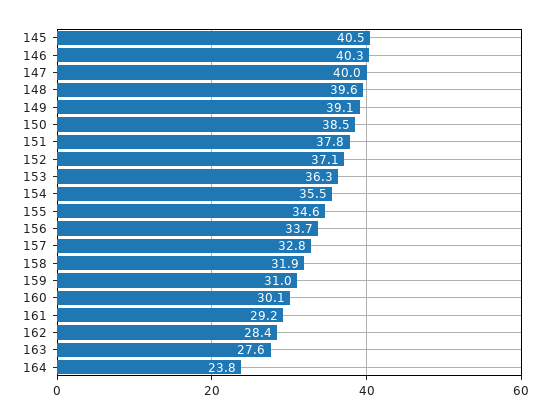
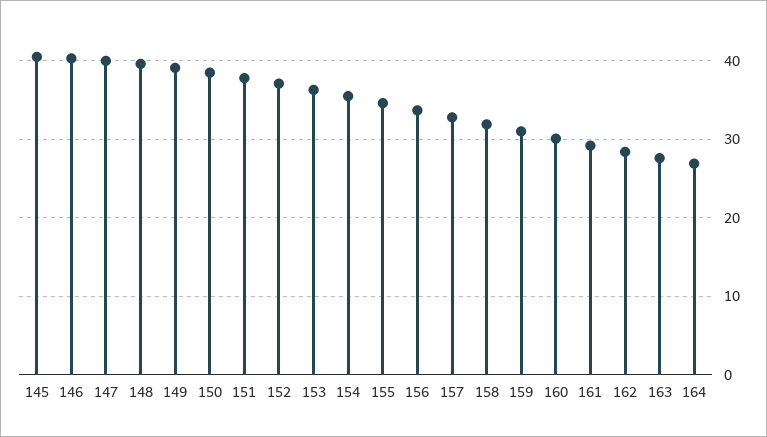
164: 23.8 -> 27

